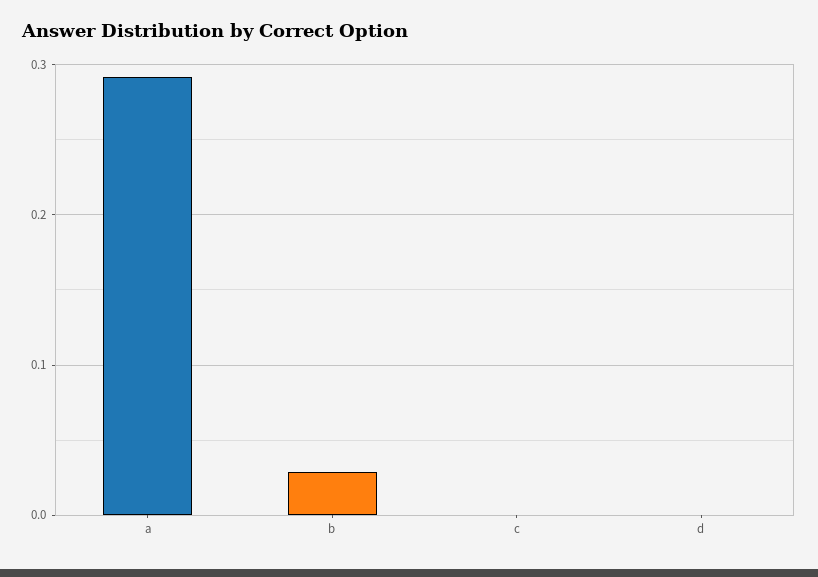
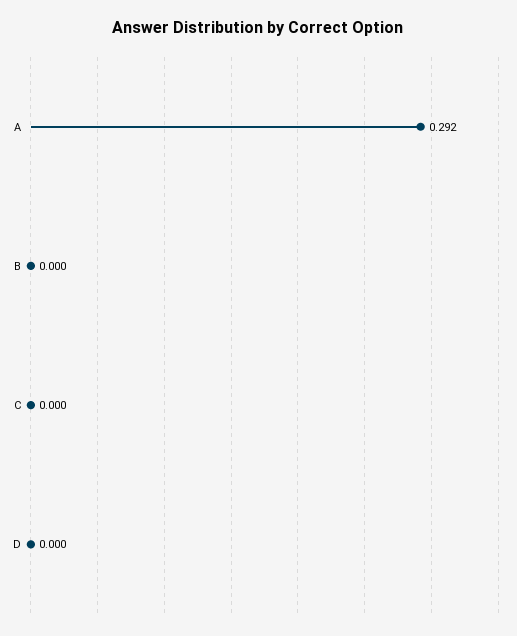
b: 0.03 -> 0

